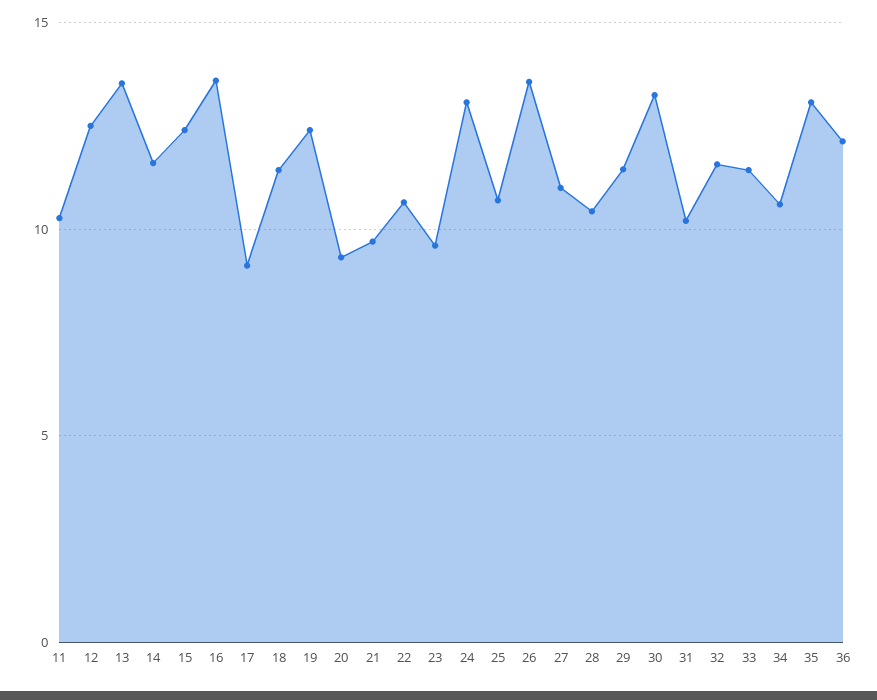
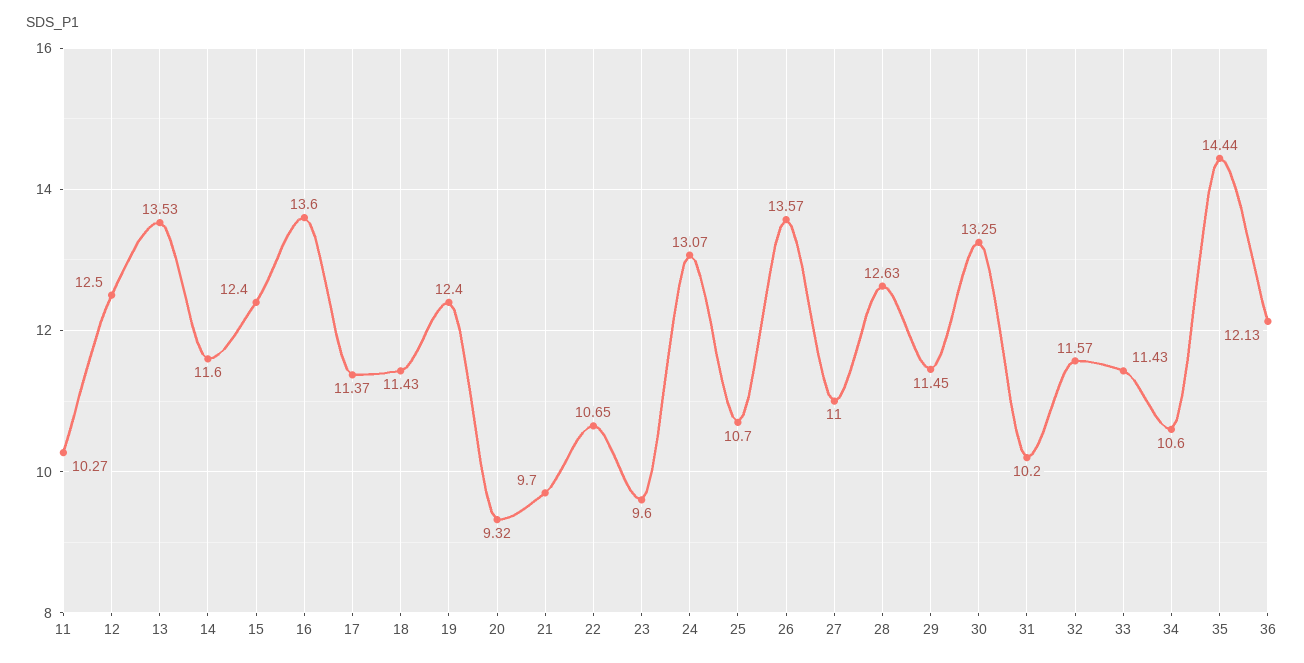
17: 9 -> 11.37
28: 10.5 -> 12.63
35: 13 -> 14.44

